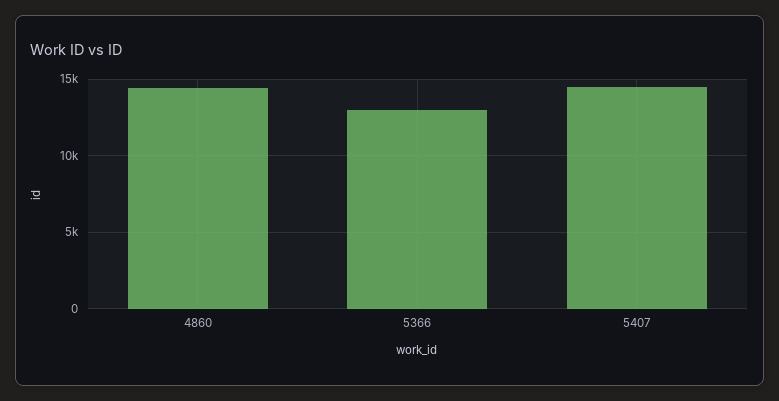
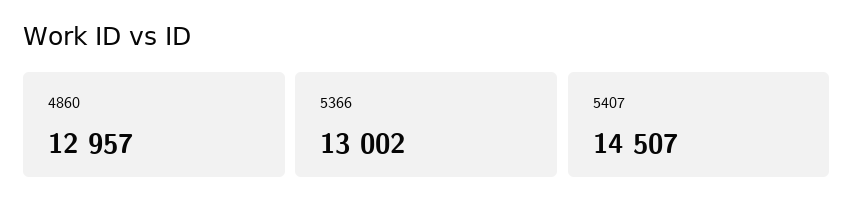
4860: 14500 -> 12957

